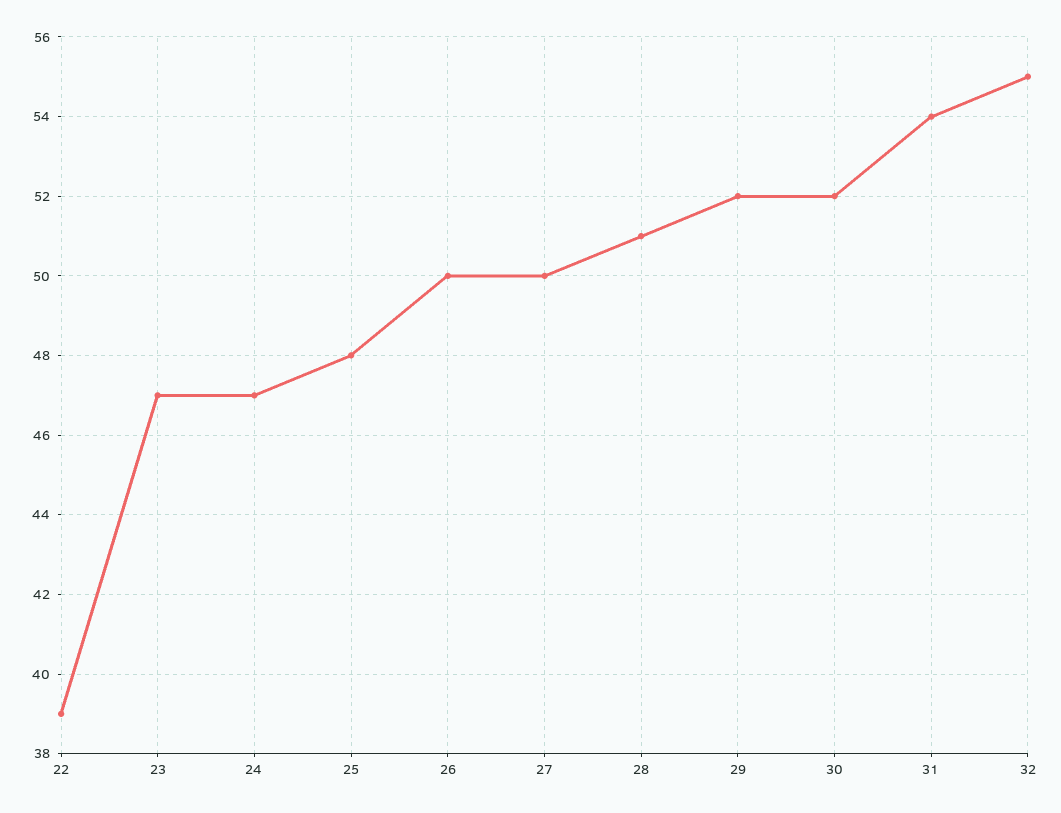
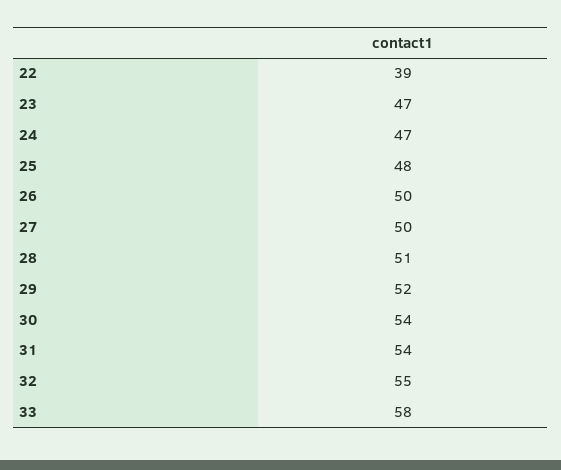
30: 52 -> 54
33: none -> 58

